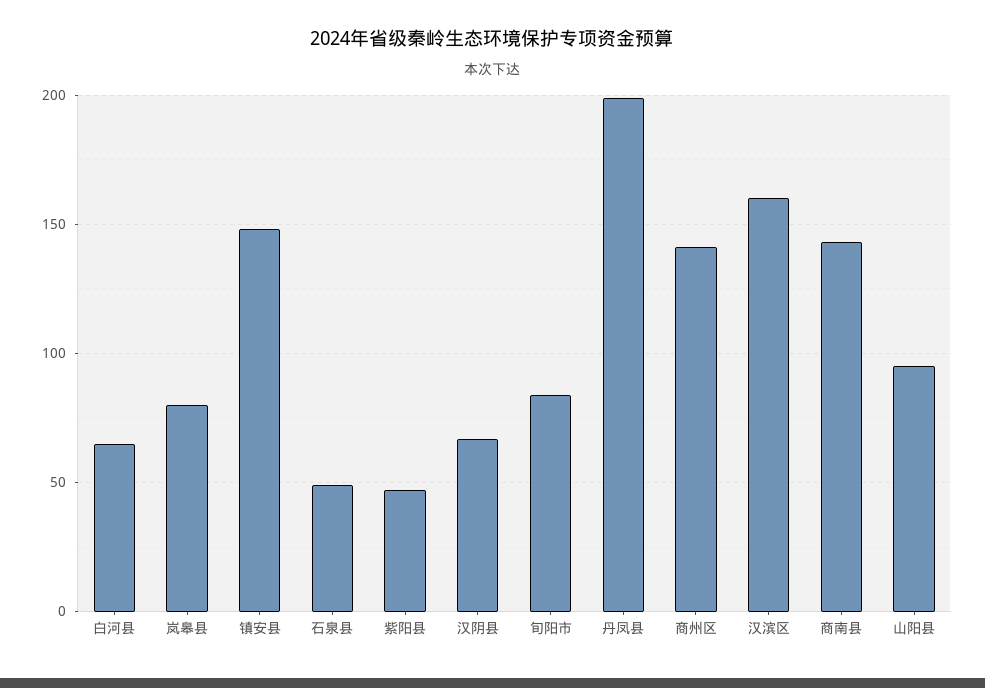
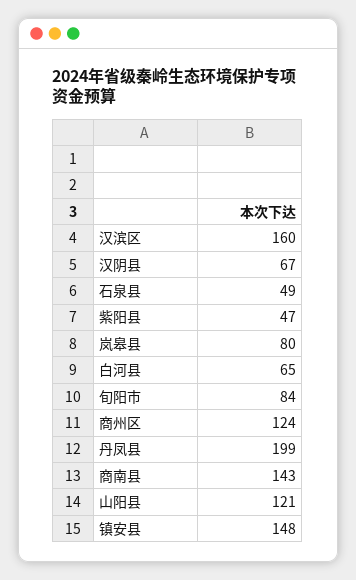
商州区: 140 -> 124
山阳县: 95 -> 121

